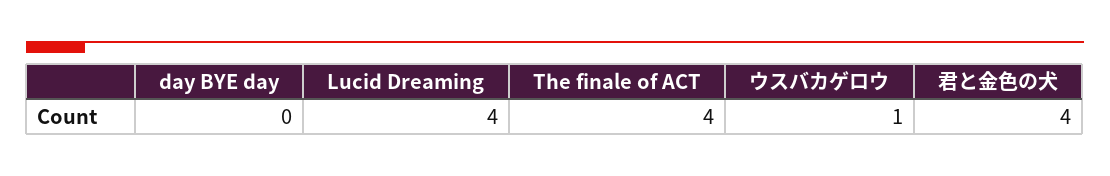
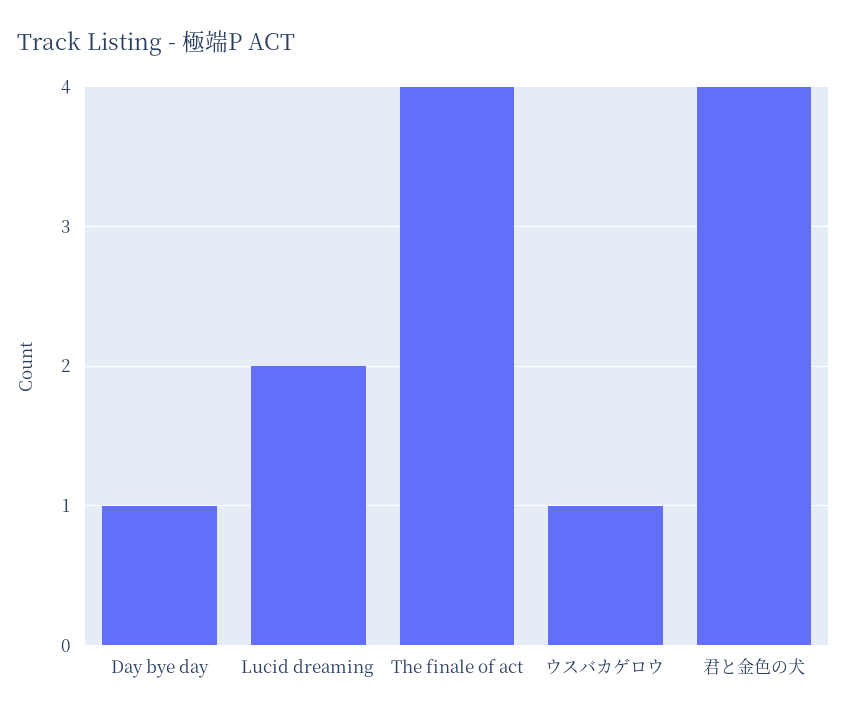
day BYE day: 0 -> 1
Lucid Dreaming: 4 -> 2

